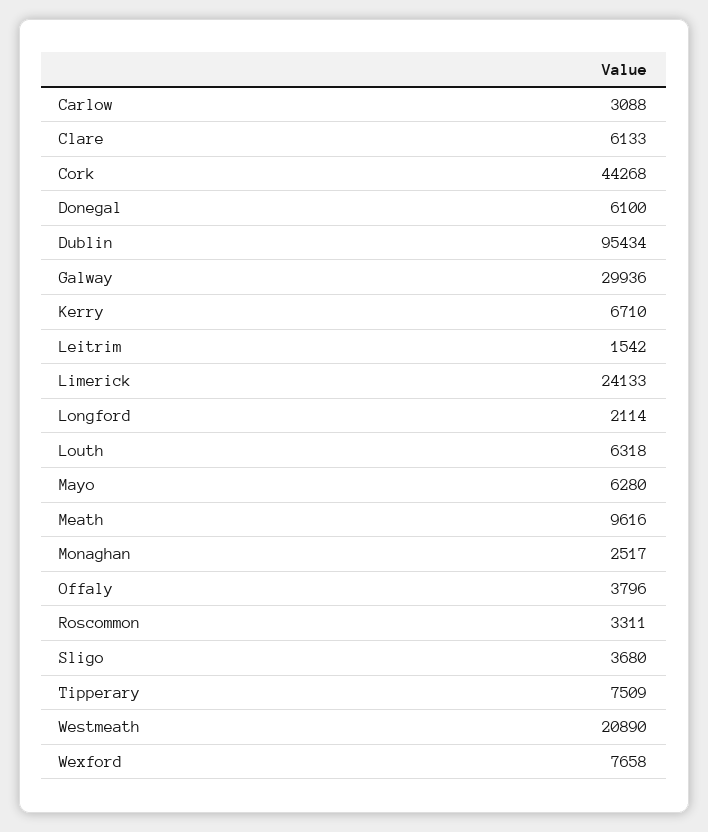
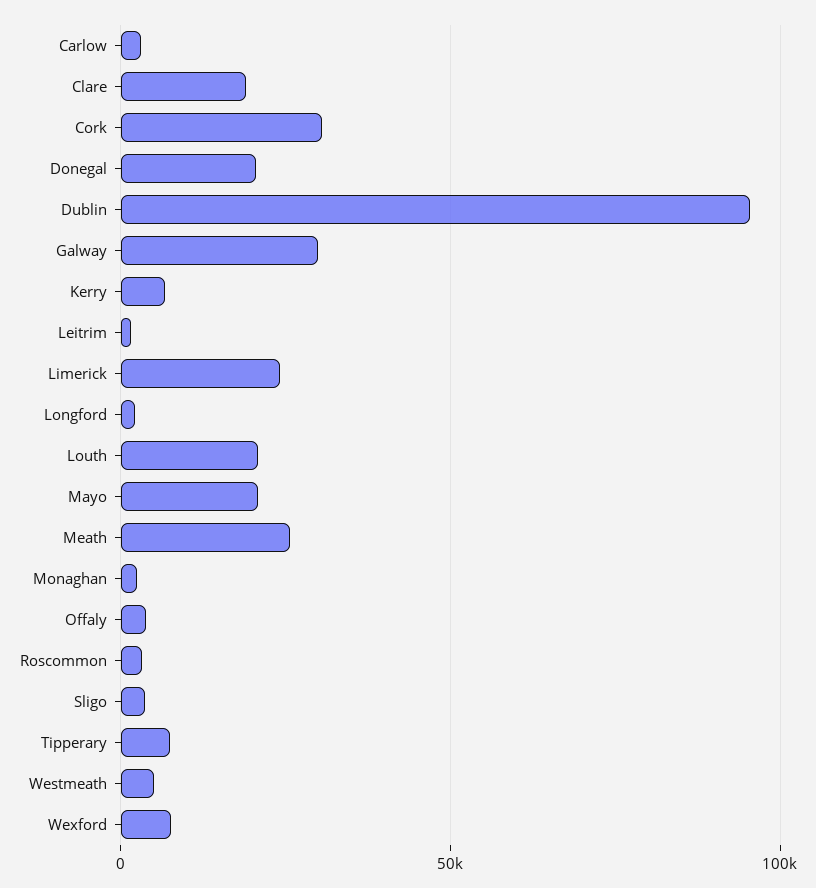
Clare: 6133 -> 20000
Cork: 44268 -> 30000
Donegal: 6100 -> 20000
Louth: 6318 -> 20000
Mayo: 6280 -> 20000
Meath: 9616 -> 25000
Westmeath: 20890 -> 5000

